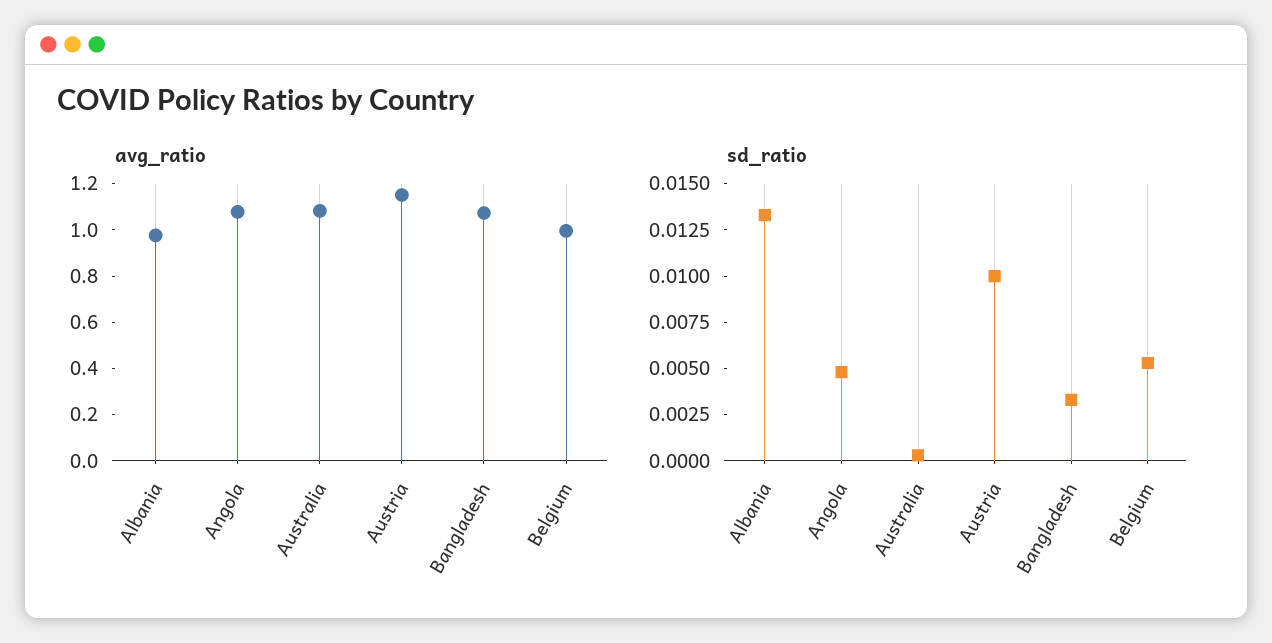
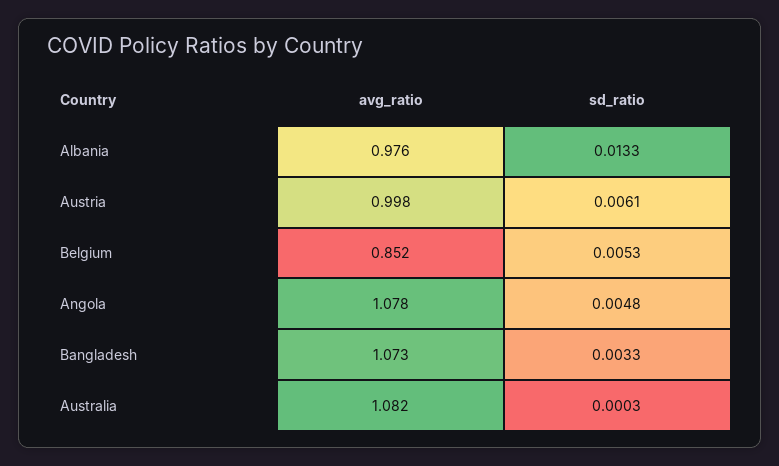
avg_ratio, Austria: 1.15 -> 0.998
avg_ratio, Belgium: 1 -> 0.852
sd_ratio, Austria: 0.01 -> 0.0061

